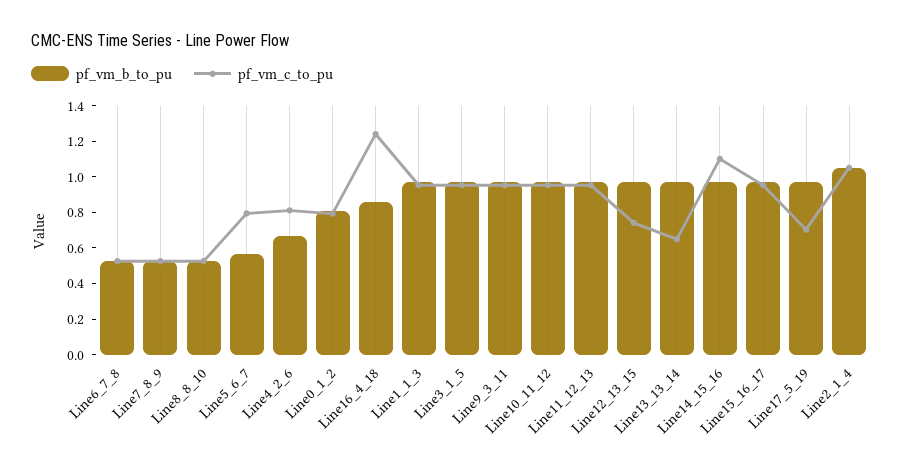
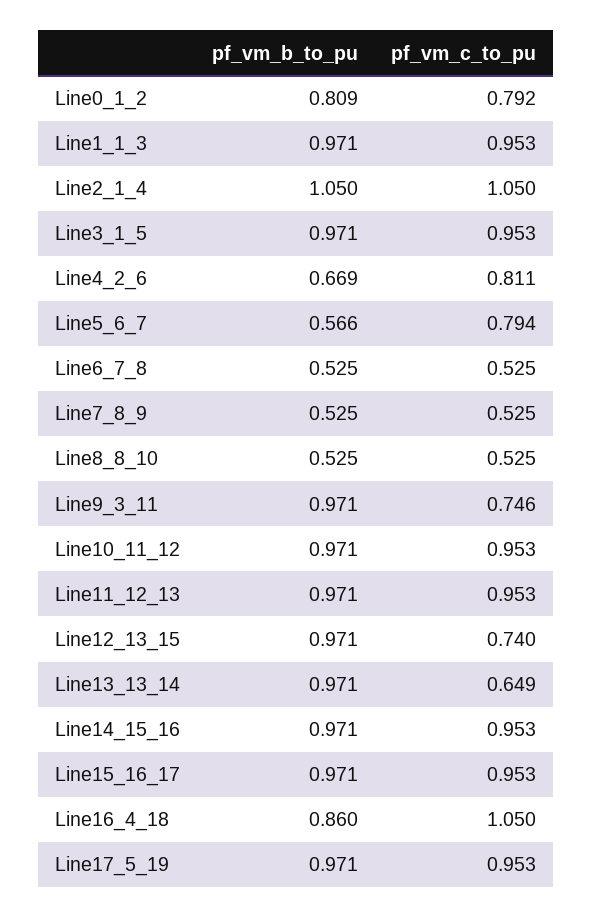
pf_vm_c_to_pu, Line16_4_18: 1.25 -> 1.05
pf_vm_c_to_pu, Line9_3_11: 0.95 -> 0.746
pf_vm_c_to_pu, Line14_15_16: 1.1 -> 0.953
pf_vm_c_to_pu, Line17_5_19: 0.7 -> 0.953

